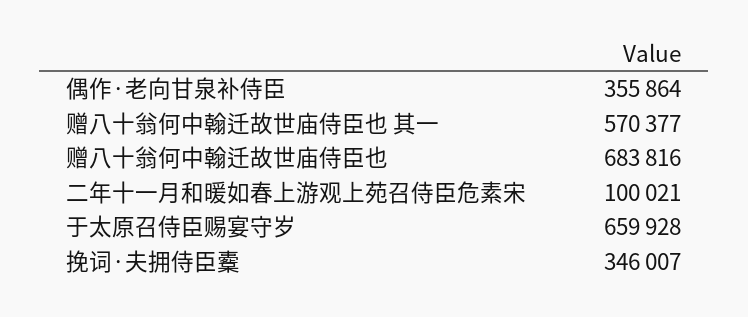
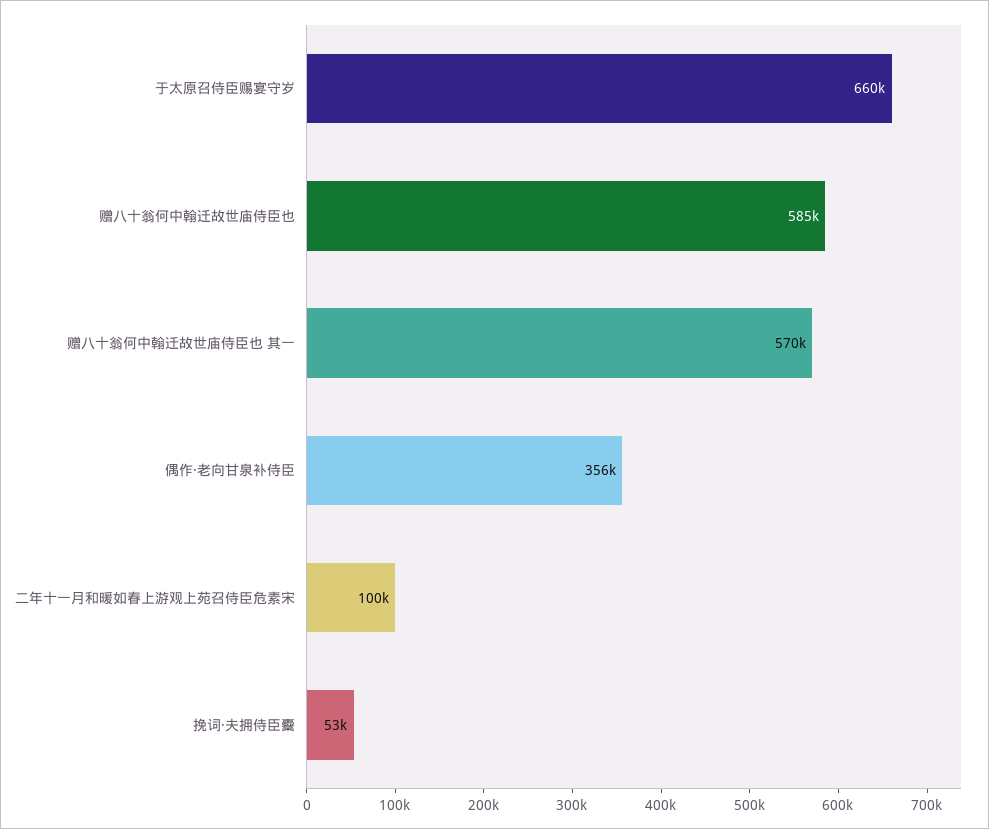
赠八十翁何中翰迁故世庙侍臣也: 683816 -> 585000
挽词·夫拥侍臣櫜: 346007 -> 53000

